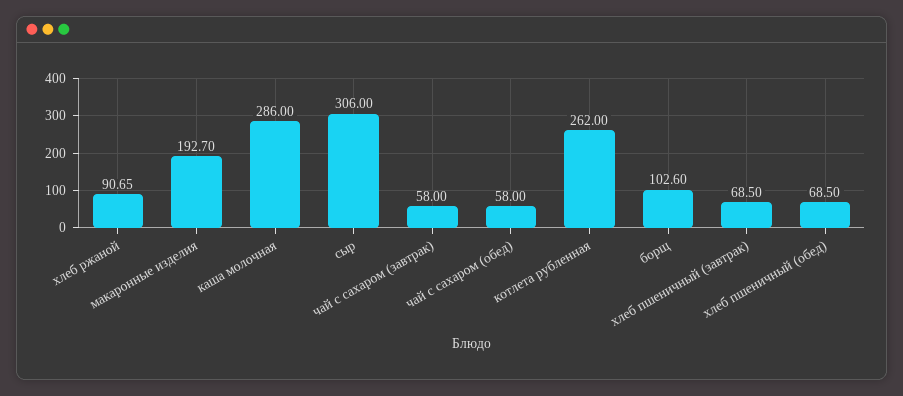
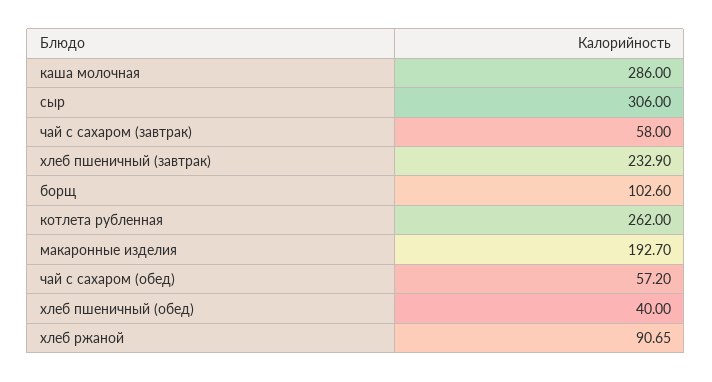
чай с сахаром (обед): 58 -> 57.2
хлеб пшеничный (завтрак): 68.5 -> 232.9
хлеб пшеничный (обед): 68.5 -> 40

